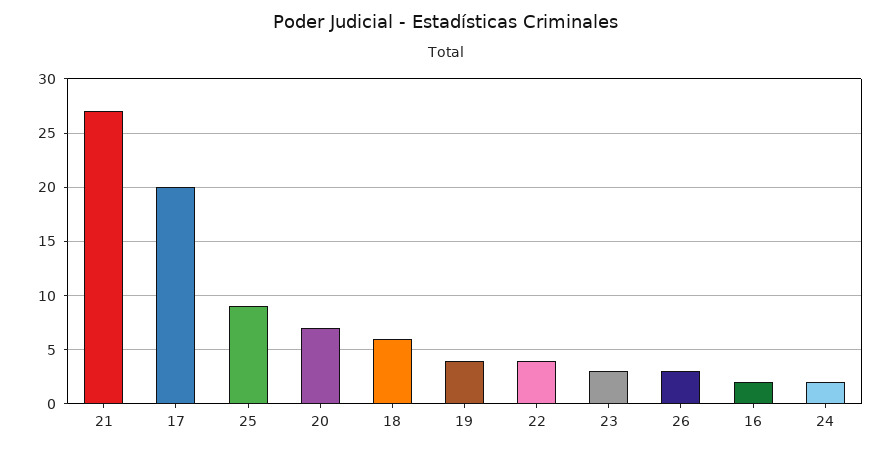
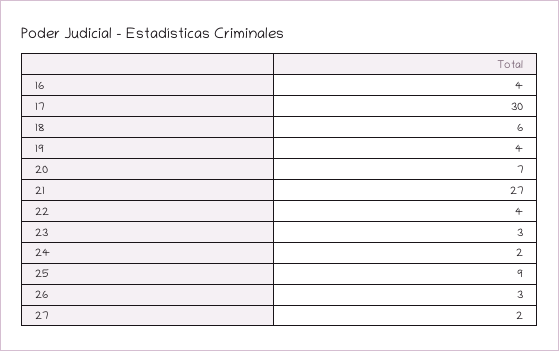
17: 20 -> 30
16: 2 -> 4
27: none -> 2

